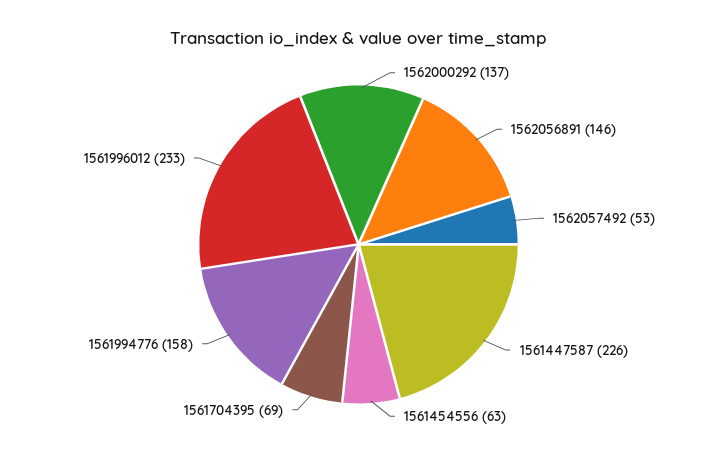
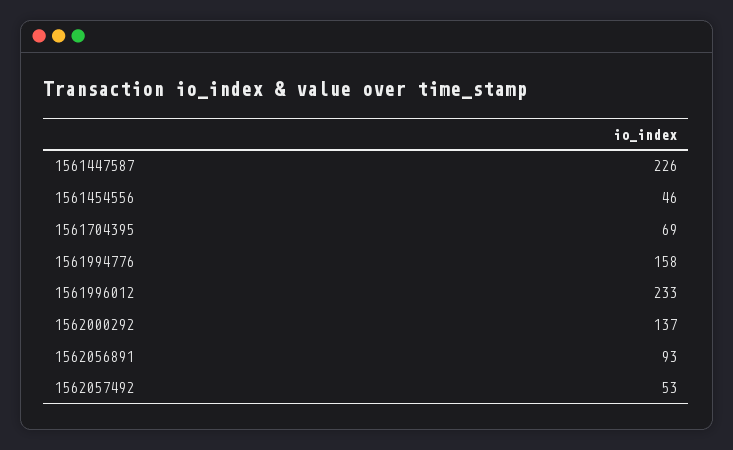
1562056891: 146 -> 93
1561454556: 63 -> 46

